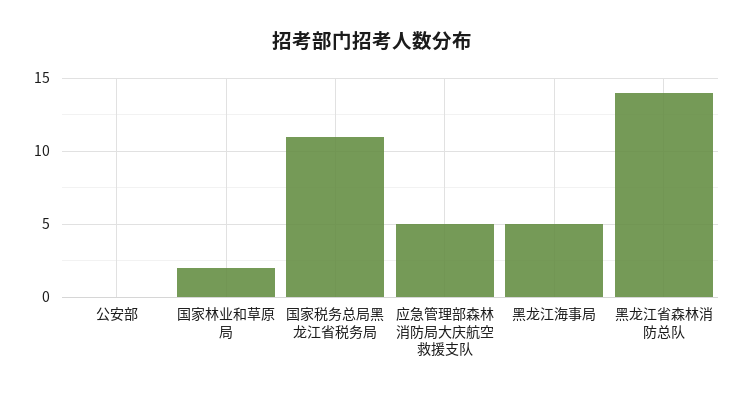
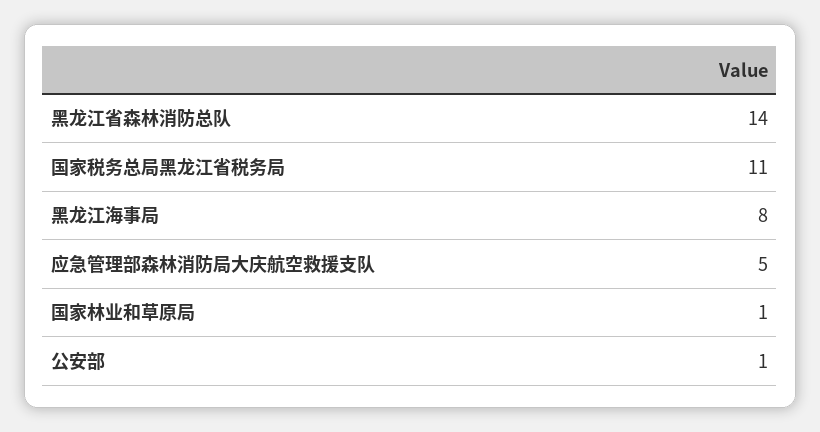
公安部: 0 -> 1
国家林业和草原局: 2 -> 1
黑龙江海事局: 5 -> 8

